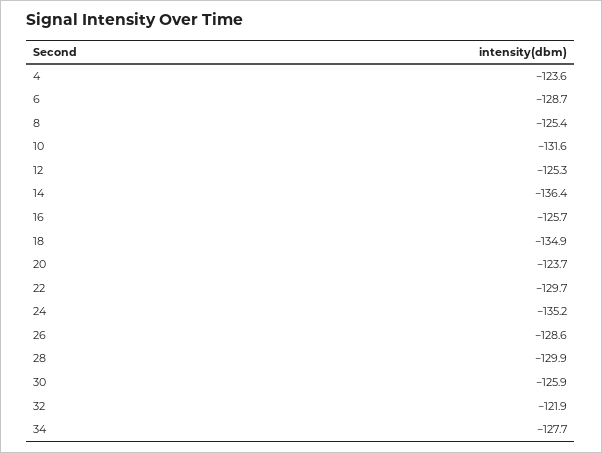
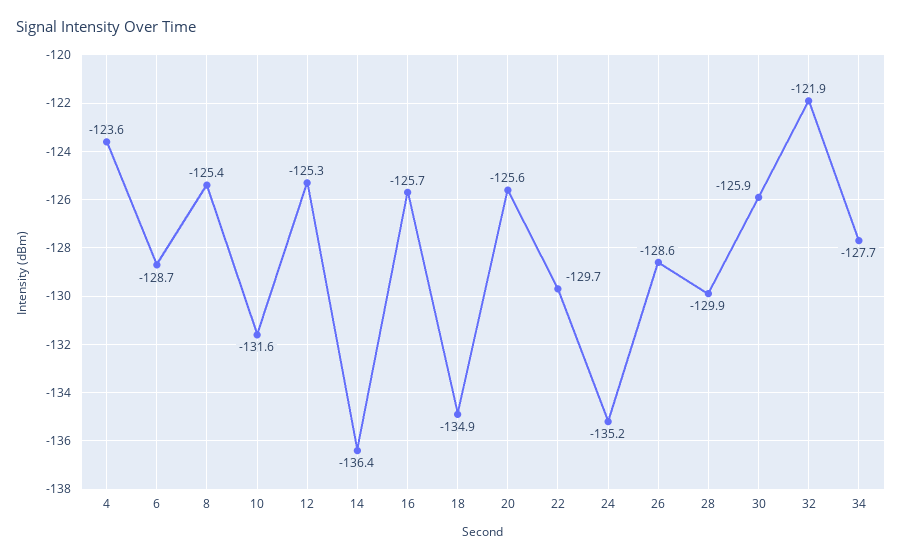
20: -123.7 -> -125.6

